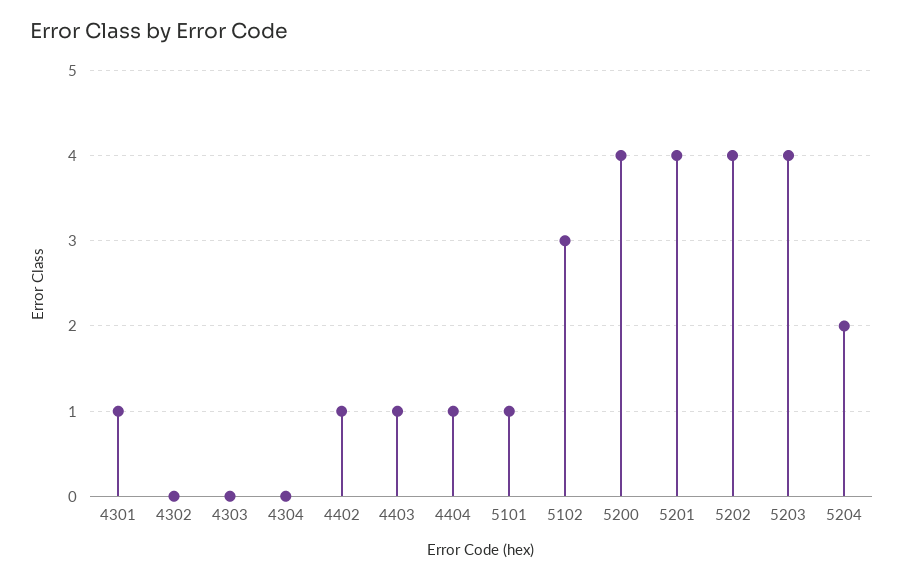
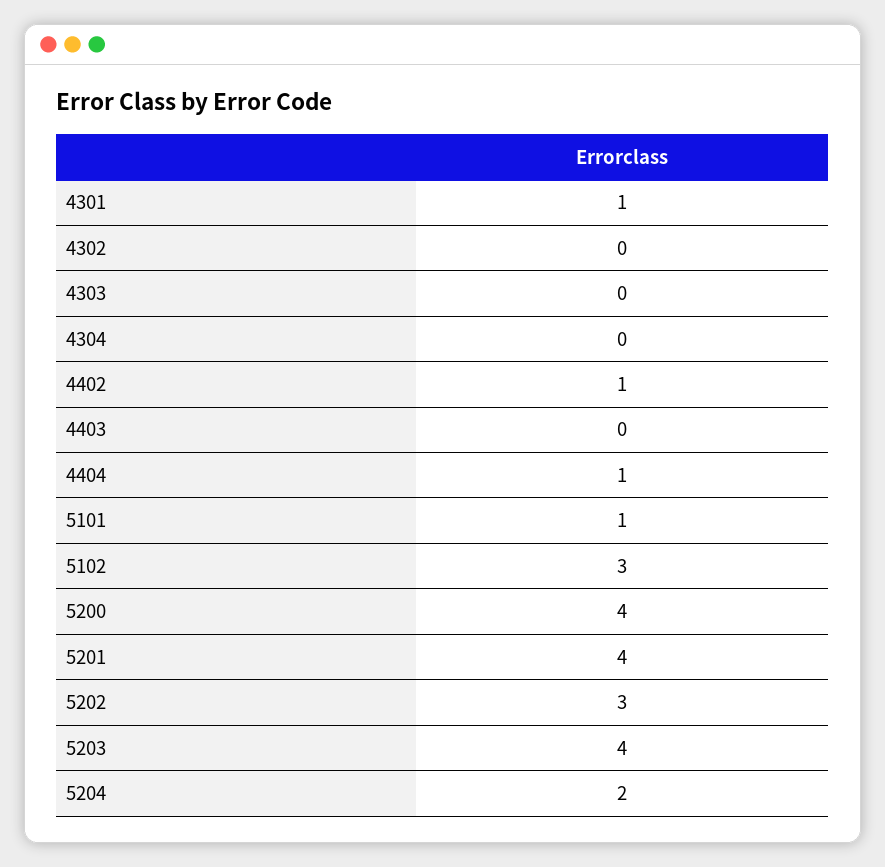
4403: 1 -> 0
5202: 4 -> 3

